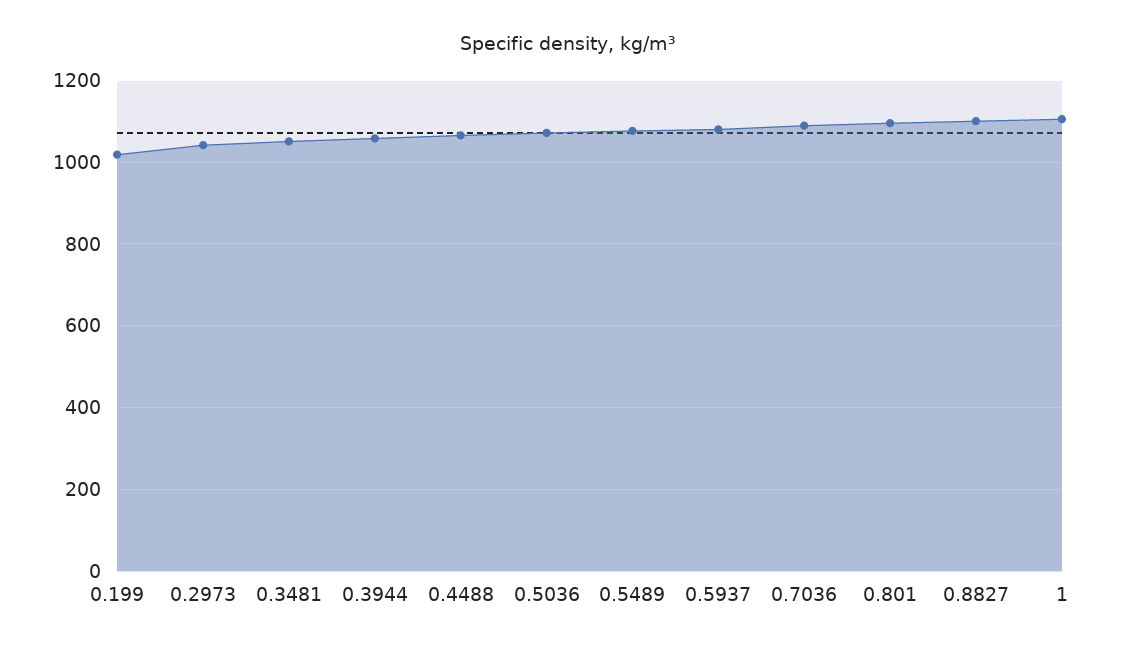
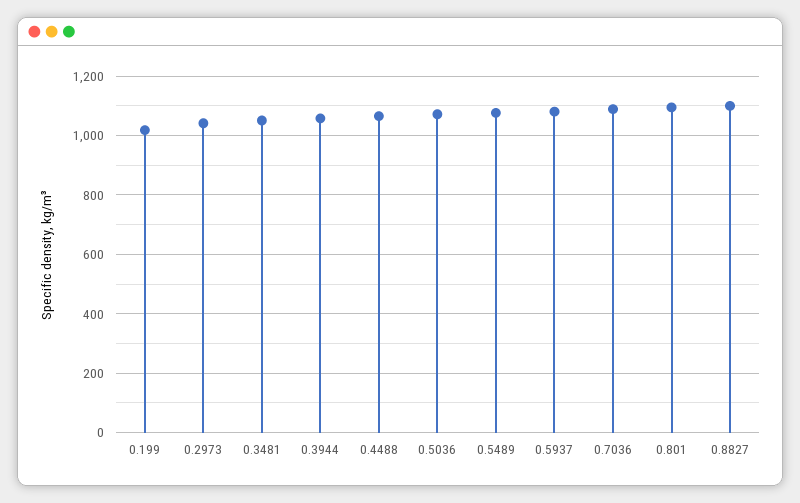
1: 1100 -> none

